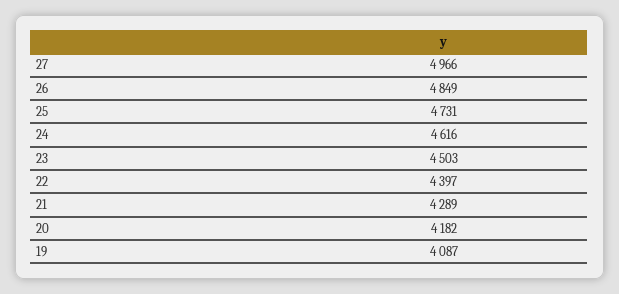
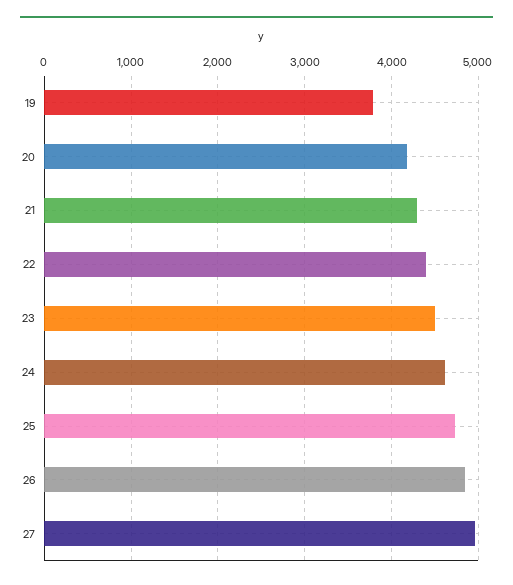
19: 4087 -> 3800

